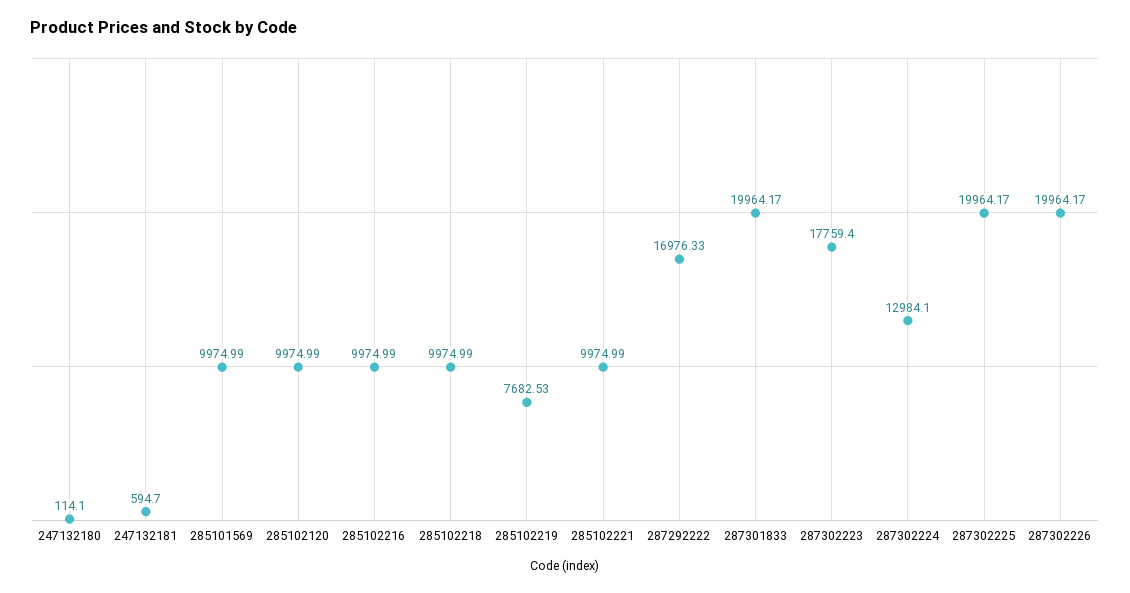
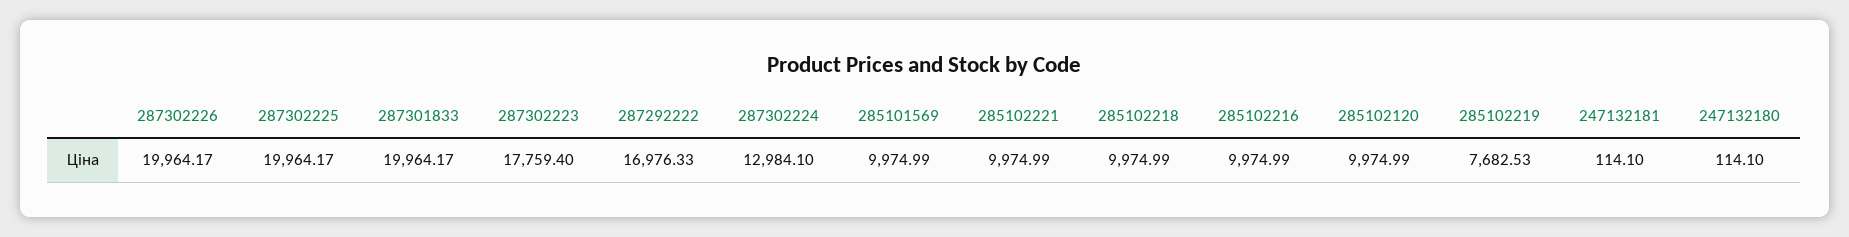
247132181: 594.7 -> 114.1

